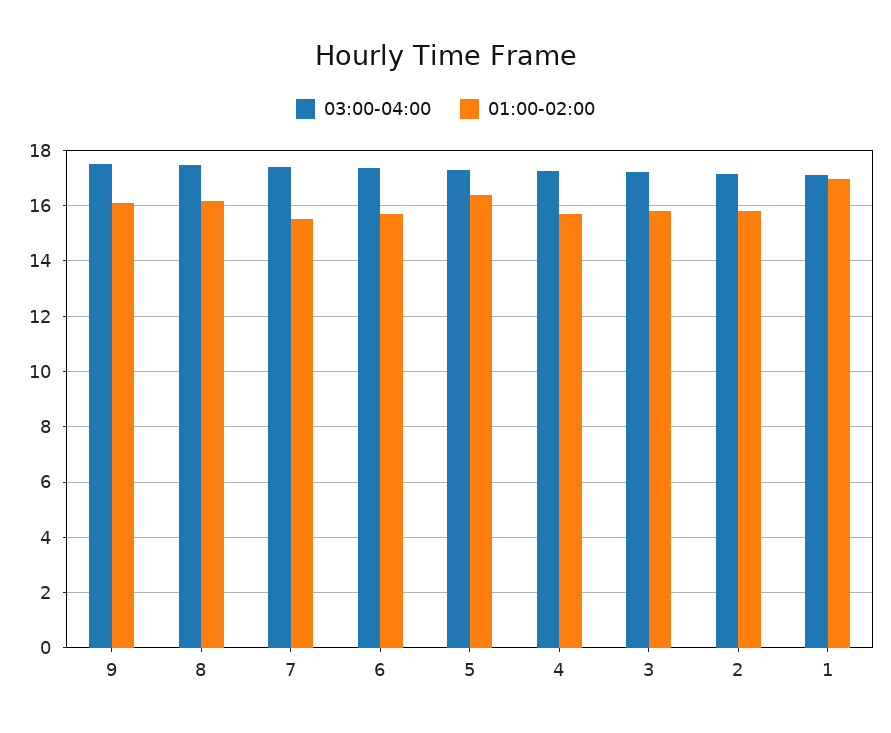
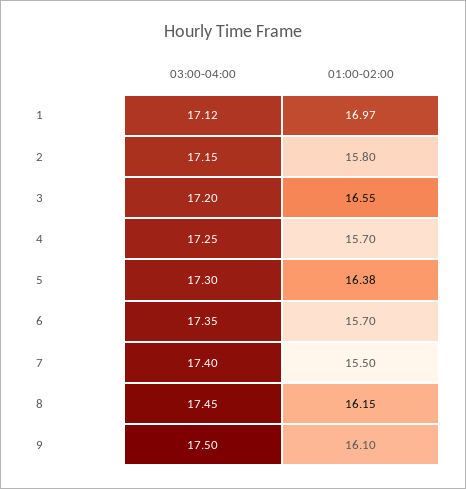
01:00-02:00, 3: 15.75 -> 16.55

